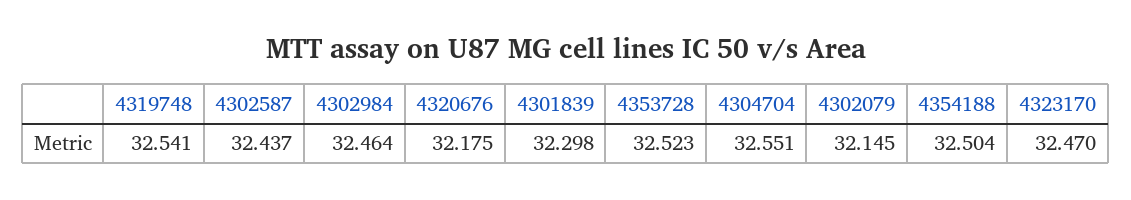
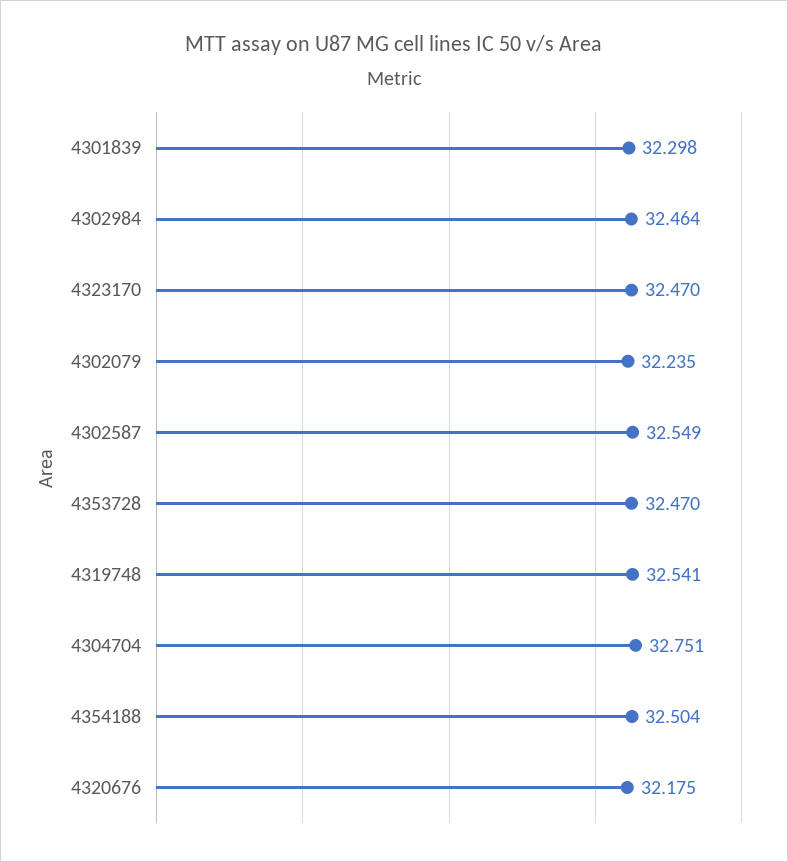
4302587: 32.437 -> 32.549
4353728: 32.523 -> 32.47
4304704: 32.551 -> 32.751
4302079: 32.145 -> 32.235

